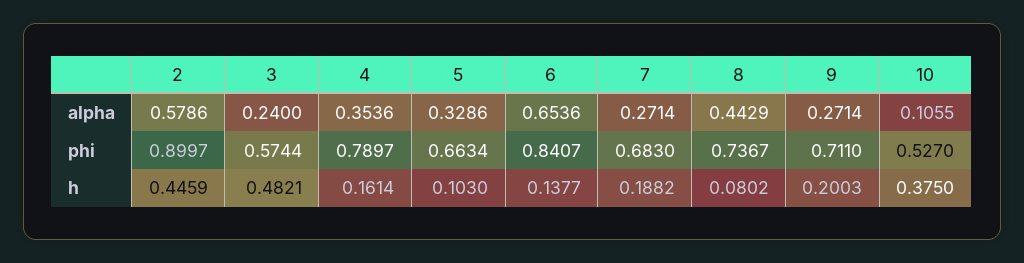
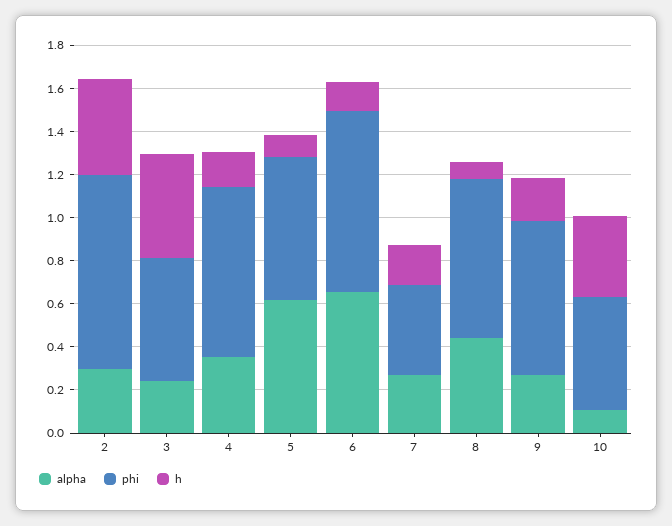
alpha, 2: 0.5786 -> 0.3
alpha, 5: 0.3286 -> 0.6
phi, 7: 0.683 -> 0.4

